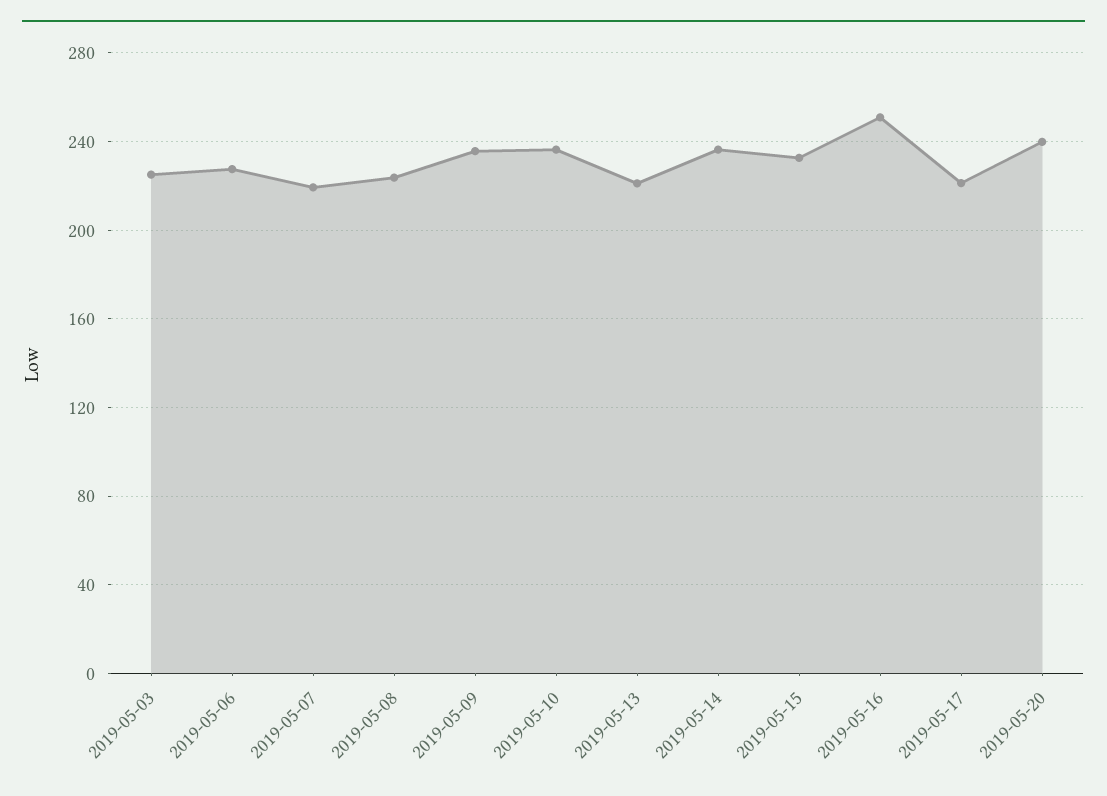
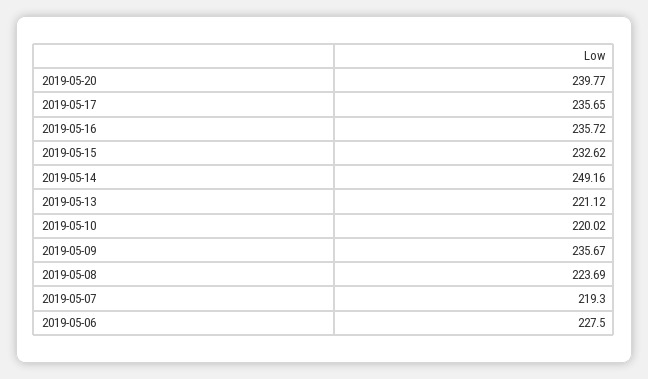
2019-05-03: 225 -> none
2019-05-10: 235 -> 220.02
2019-05-14: 235 -> 249.16
2019-05-16: 250 -> 235.72
2019-05-17: 220 -> 235.65

